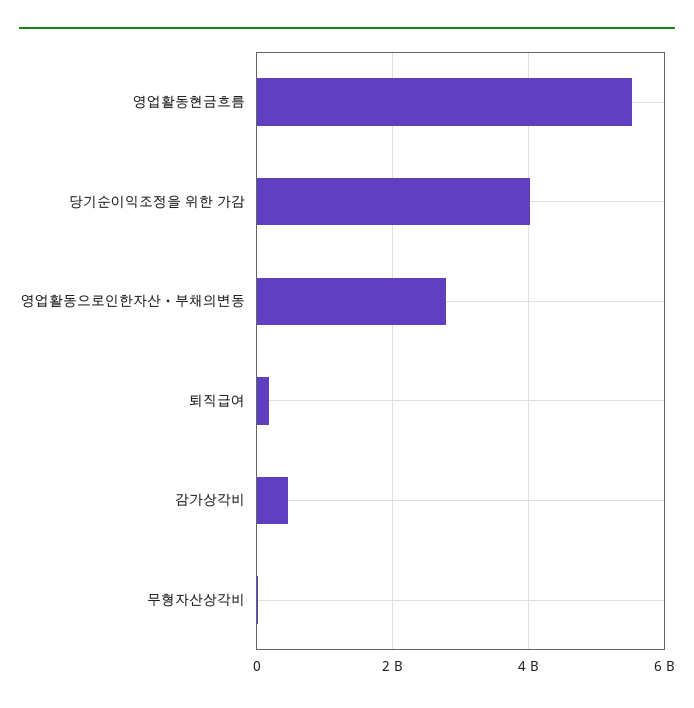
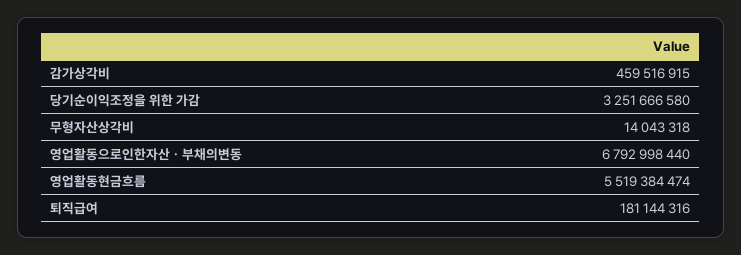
당기순이익조정을 위한 가감: 4000000000 -> 3251666580
영업활동으로인한자산ㆍ부채의변동: 2800000000 -> 6792998440

